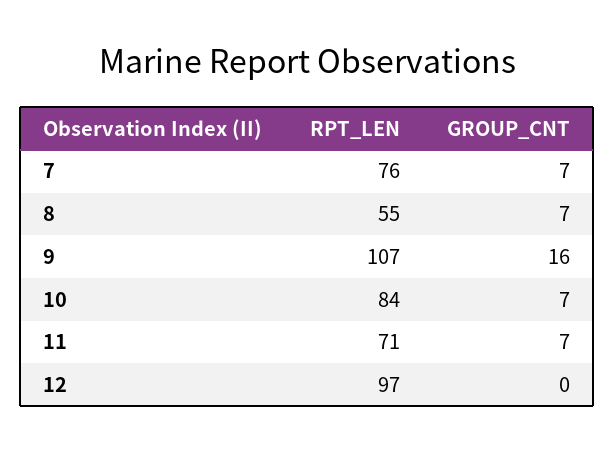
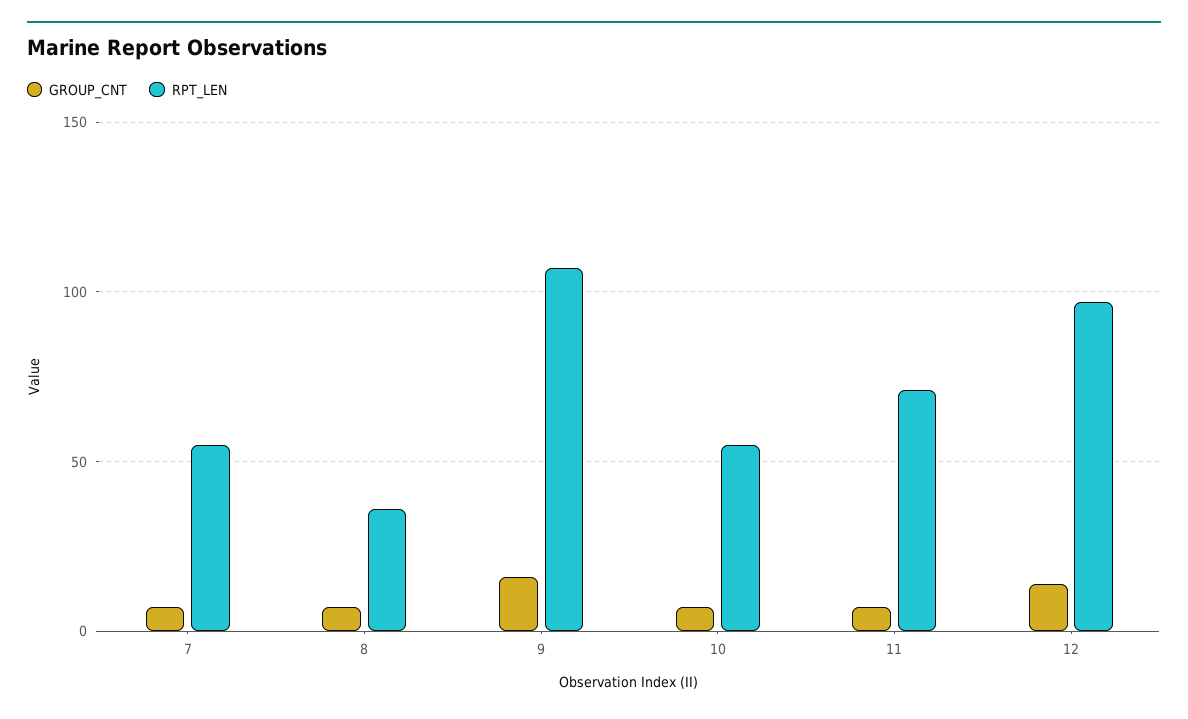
RPT_LEN, 7: 76 -> 55
RPT_LEN, 8: 55 -> 35
RPT_LEN, 10: 84 -> 55
GROUP_CNT, 12: 0 -> 15

